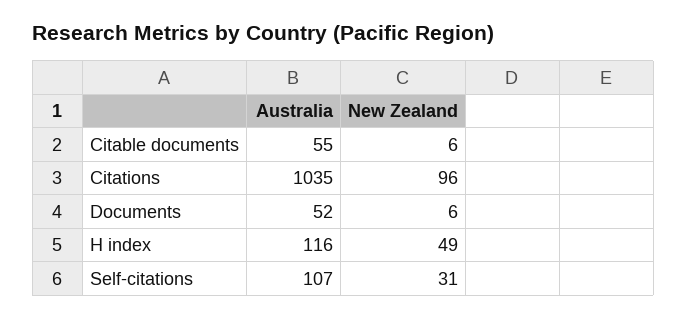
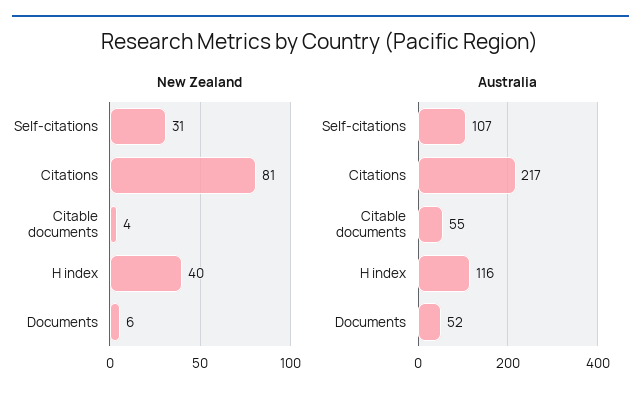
New Zealand, Citable documents: 6 -> 4
Australia, Citations: 1035 -> 217
New Zealand, Citations: 96 -> 81
New Zealand, H index: 49 -> 40

